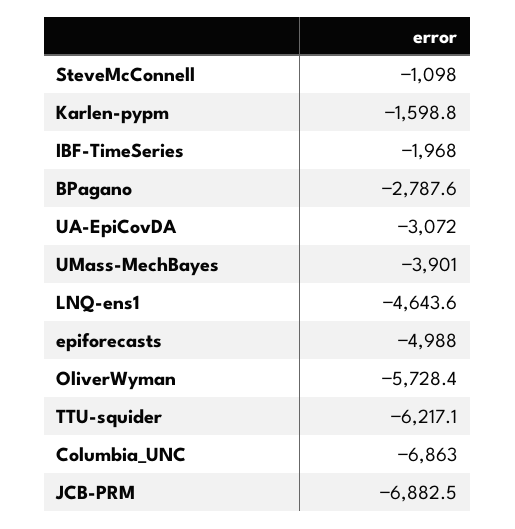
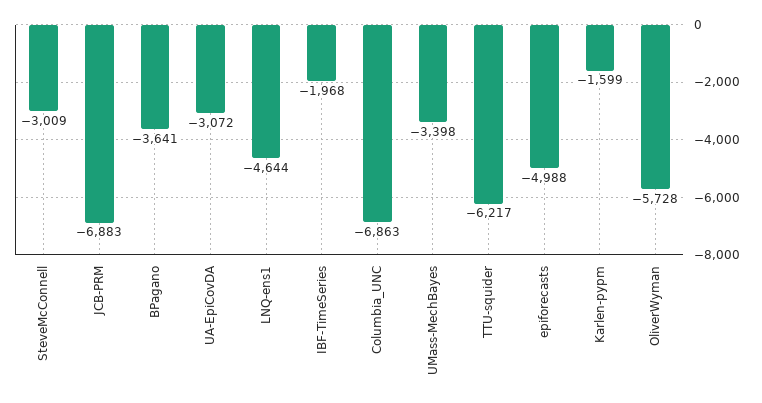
SteveMcConnell: -1098 -> -3009
BPagano: -2787.6 -> -3641
UMass-MechBayes: -3901 -> -3398

